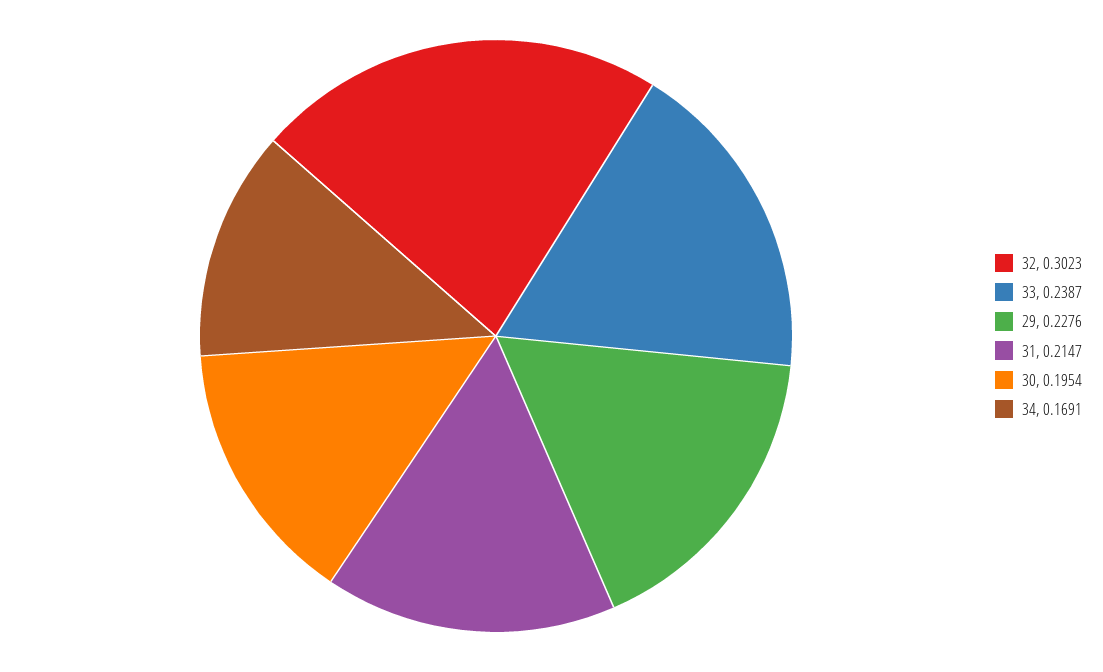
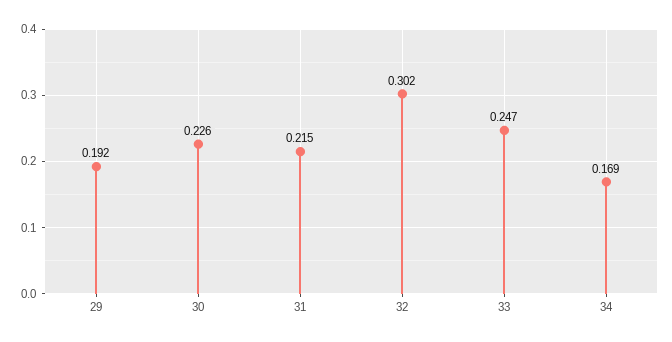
33: 0.2387 -> 0.247
29: 0.2276 -> 0.192
30: 0.1954 -> 0.226

